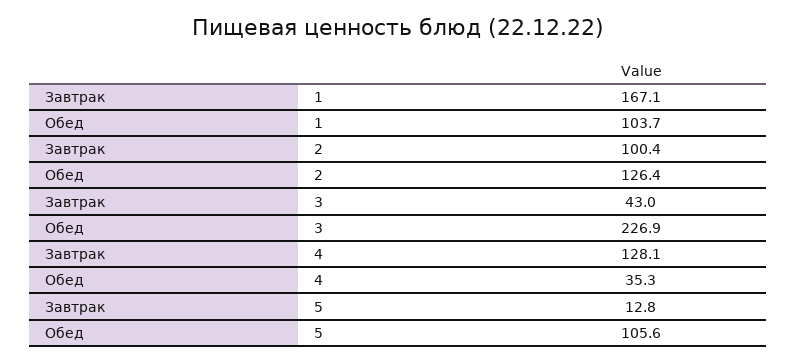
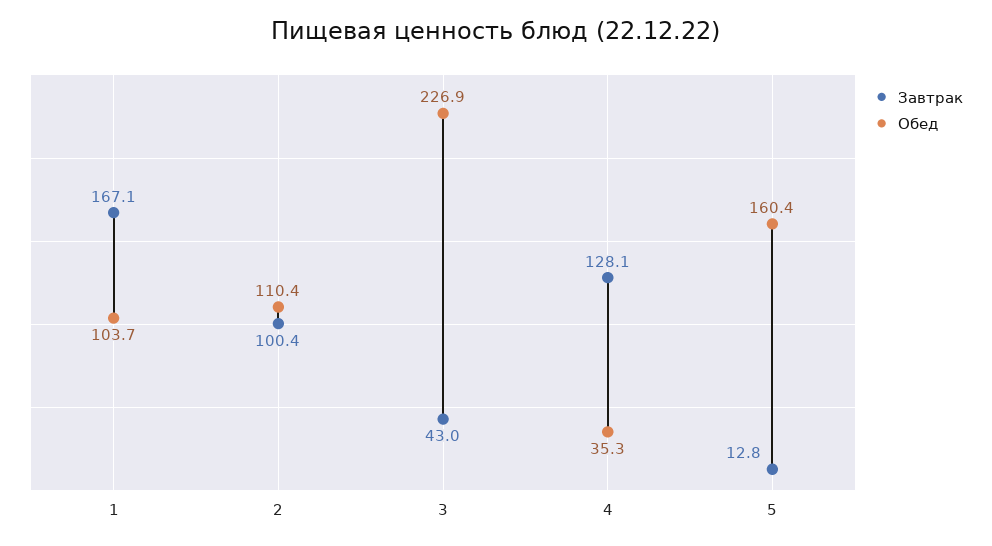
Обед, 2: 126.4 -> 110.4
Обед, 5: 105.6 -> 160.4

